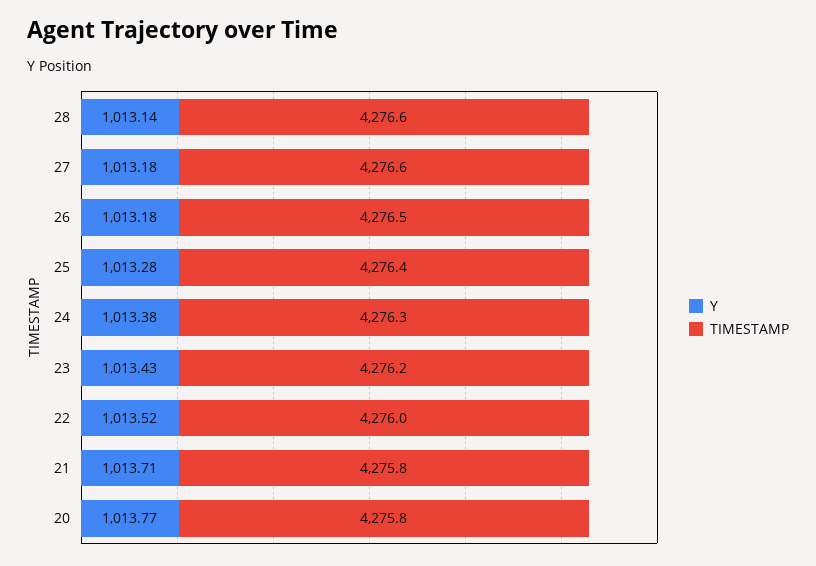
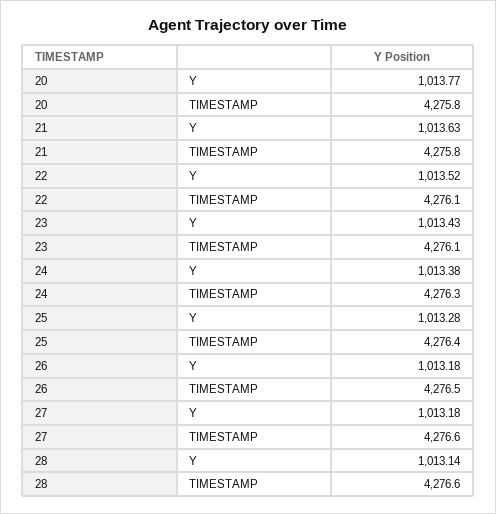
TIMESTAMP, 23: 4276.2 -> 4276.1
TIMESTAMP, 22: 4276 -> 4276.1
Y, 21: 1013.71 -> 1013.63

